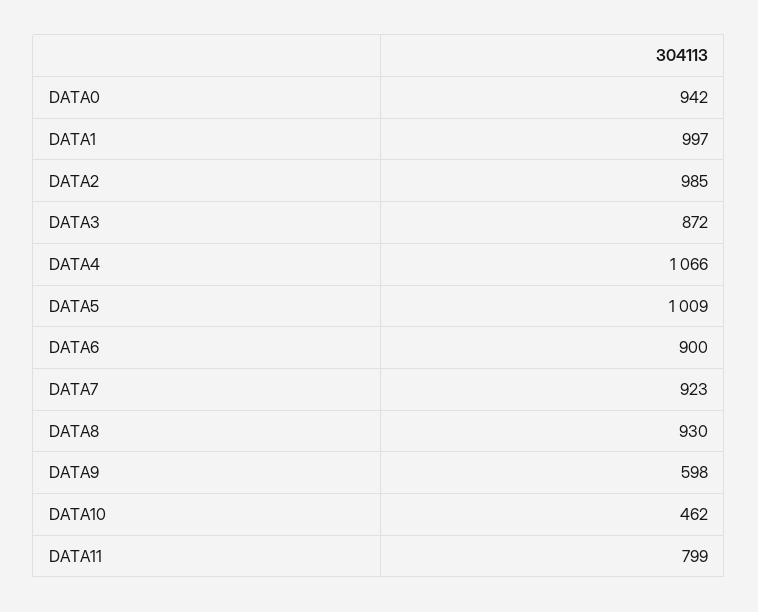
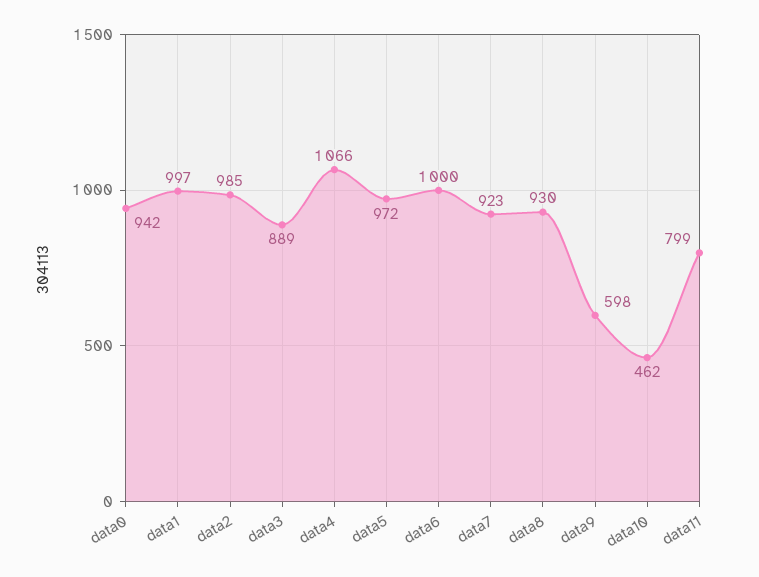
DATA3: 872 -> 889
DATA5: 1009 -> 972
DATA6: 900 -> 1000

